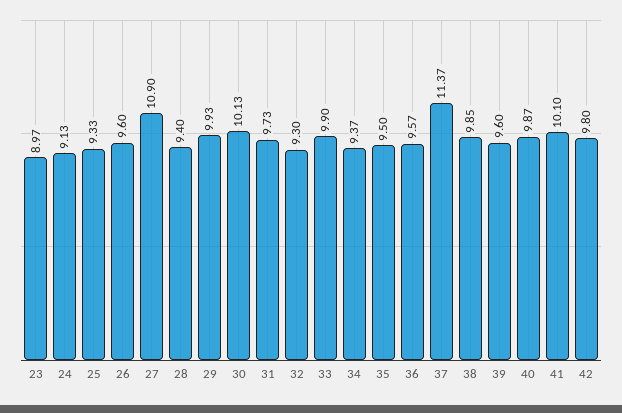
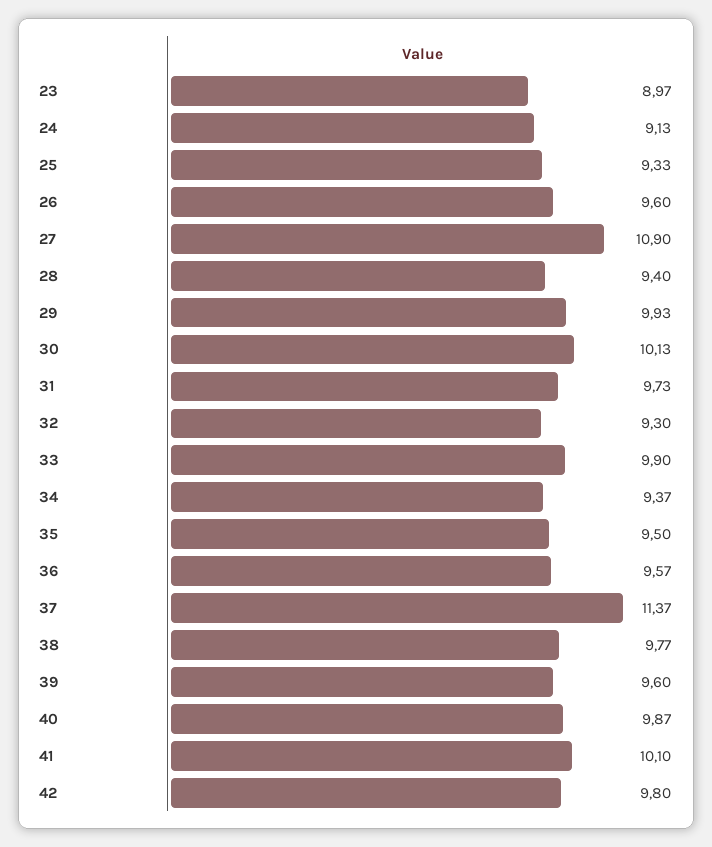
38: 9.85 -> 9.77

